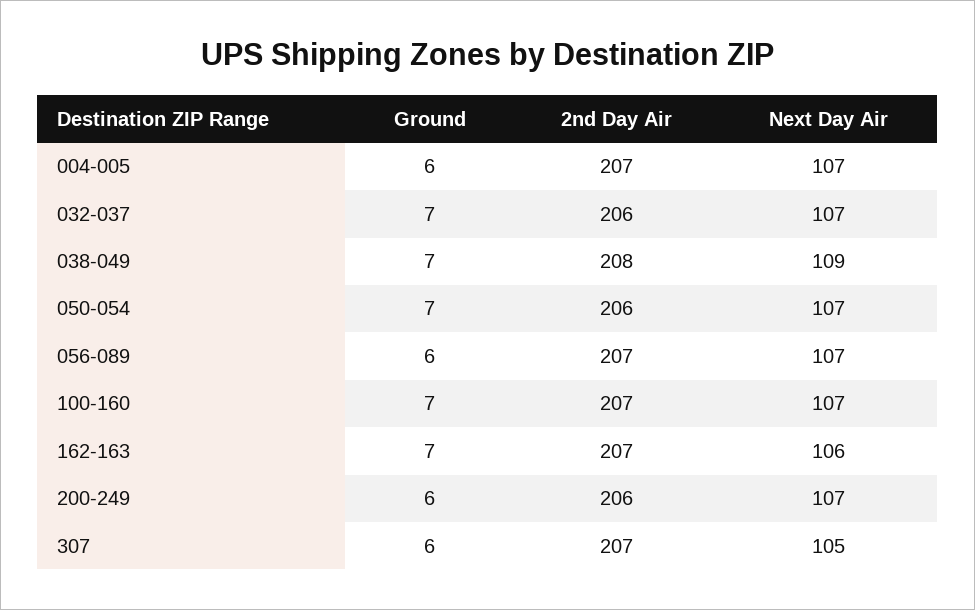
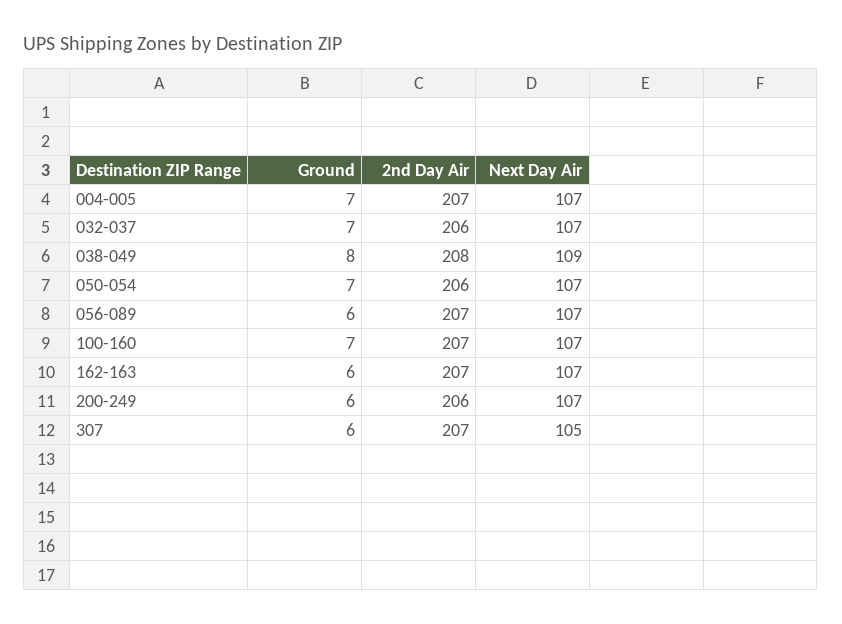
Ground, 004-005: 6 -> 7
Ground, 038-049: 7 -> 8
Ground, 162-163: 7 -> 6
Next Day Air, 162-163: 106 -> 107

